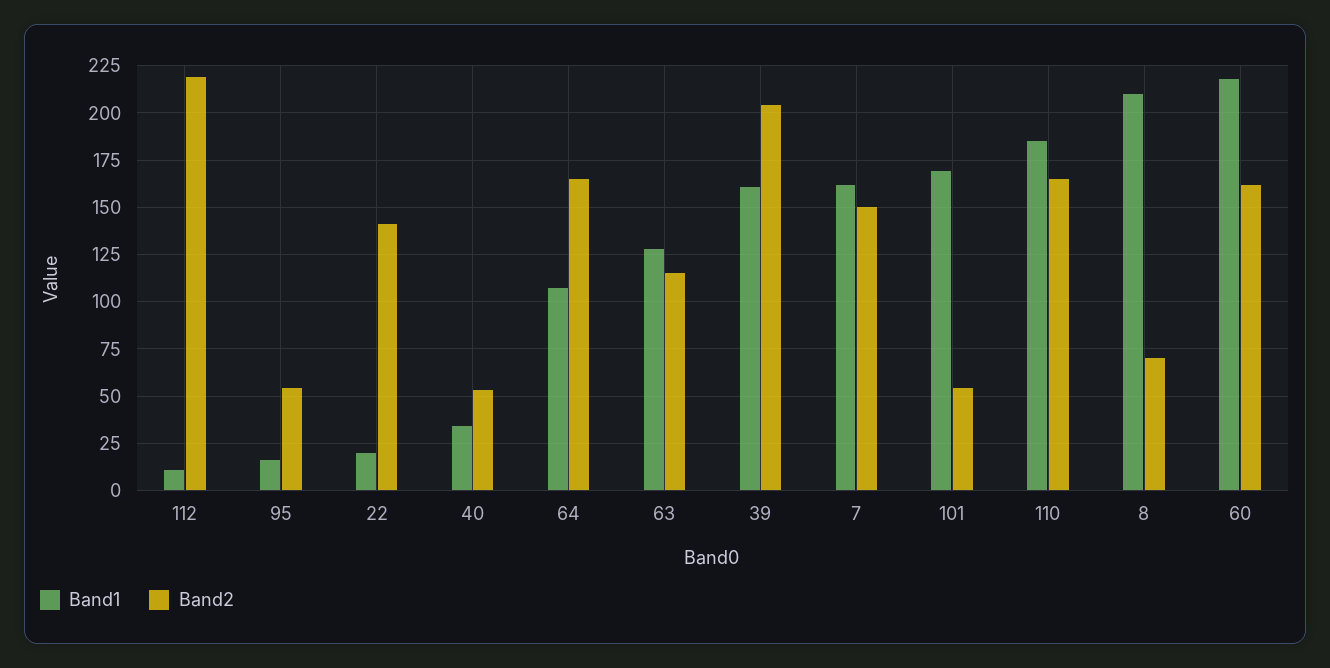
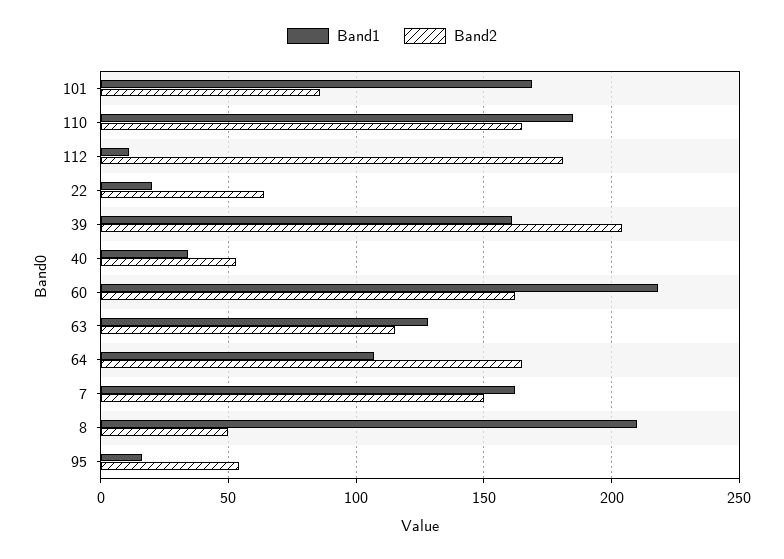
Band2, 112: 220 -> 180
Band2, 22: 140 -> 65
Band2, 101: 55 -> 85
Band2, 8: 70 -> 50

